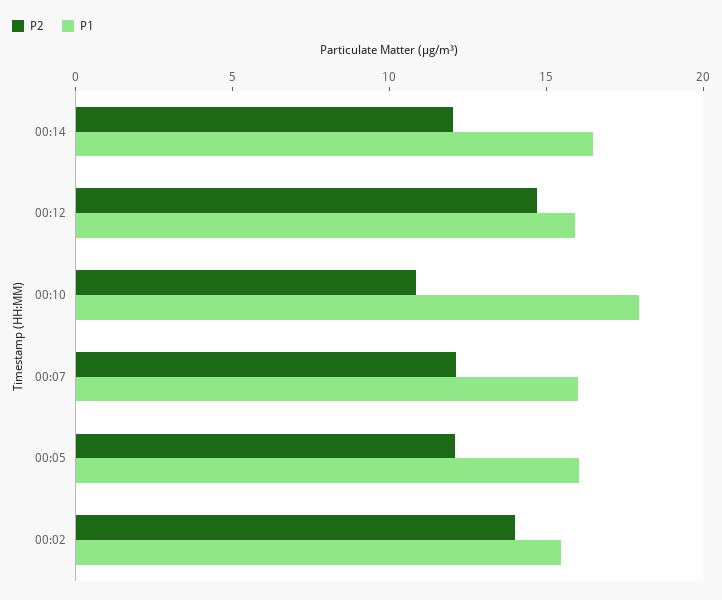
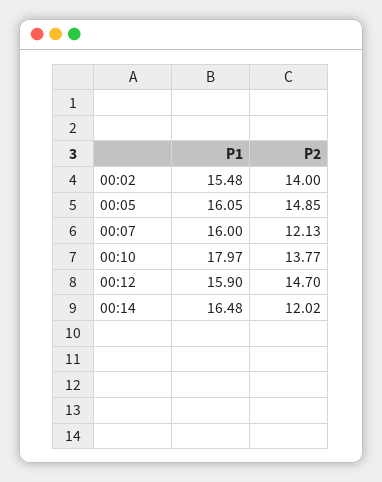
P2, 00:10: 11 -> 13.77
P2, 00:05: 12 -> 14.85

